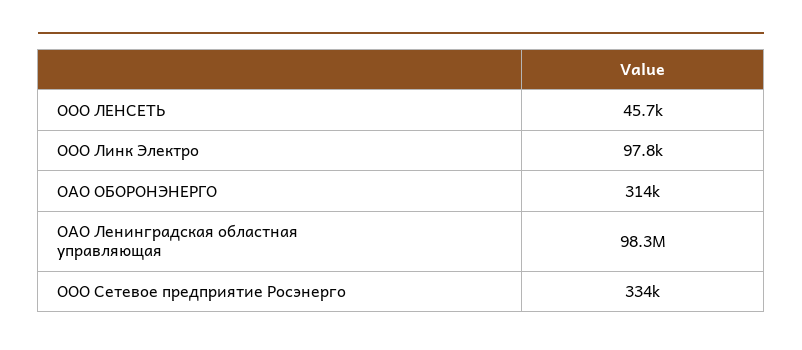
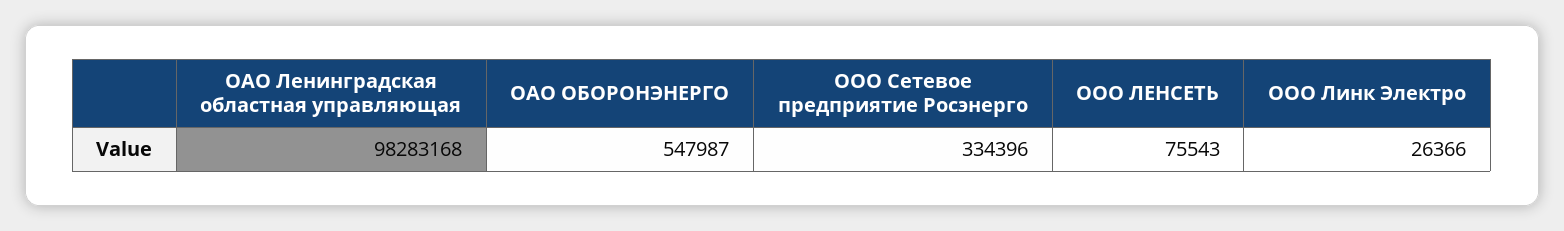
ООО ЛЕНСЕТЬ: 45700 -> 75543
ООО Линк Электро: 97800 -> 26366
ОАО ОБОРОНЭНЕРГО: 314000 -> 547987

